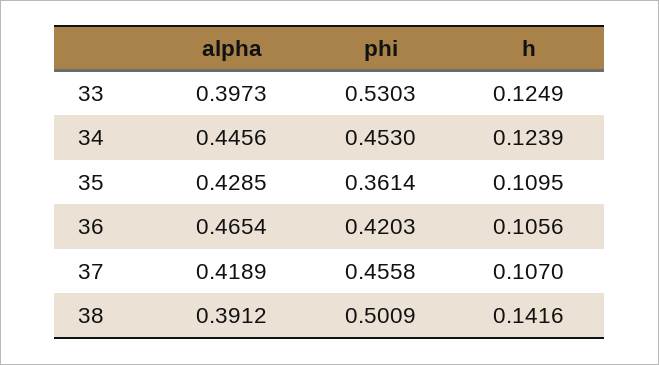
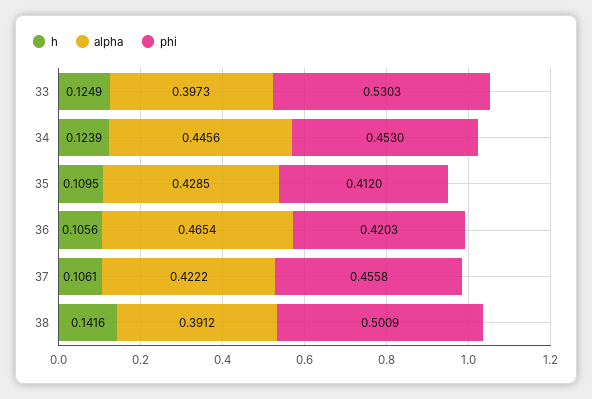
phi, 35: 0.3614 -> 0.412
alpha, 37: 0.4189 -> 0.4222
h, 37: 0.107 -> 0.1061

